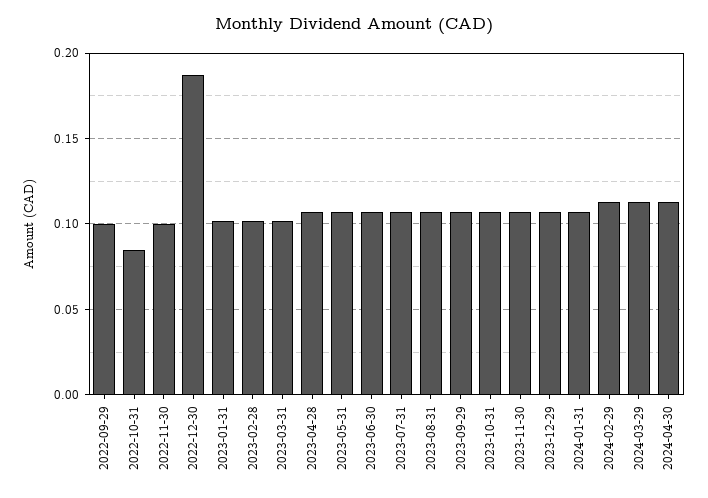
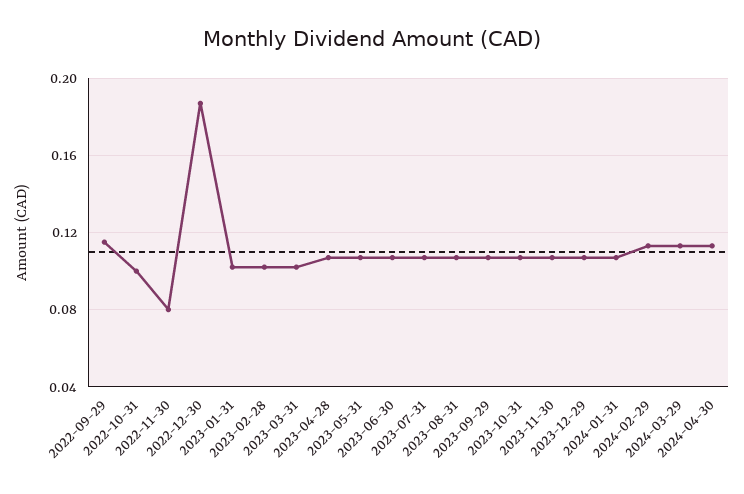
2022-09-29: 0.1 -> 0.115
2022-10-31: 0.085 -> 0.1
2022-11-30: 0.1 -> 0.08

